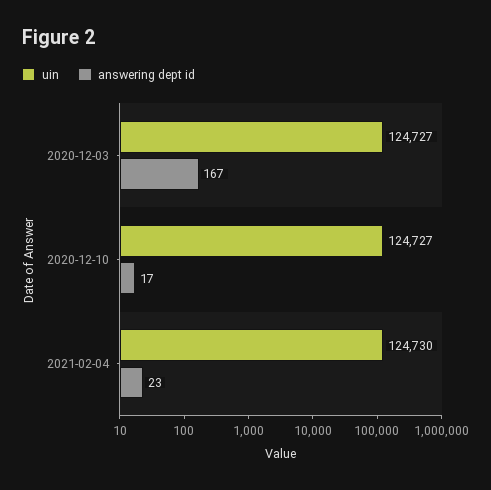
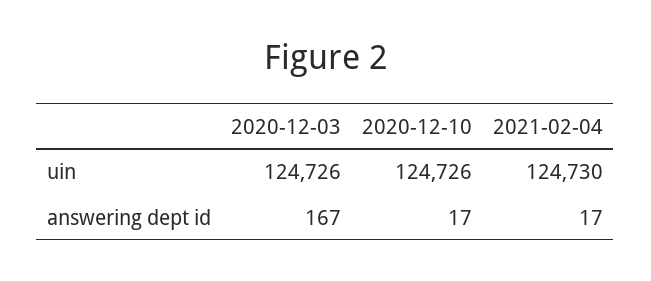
uin, 2020-12-03: 124727 -> 124726
uin, 2020-12-10: 124727 -> 124726
answering dept id, 2021-02-04: 23 -> 17

